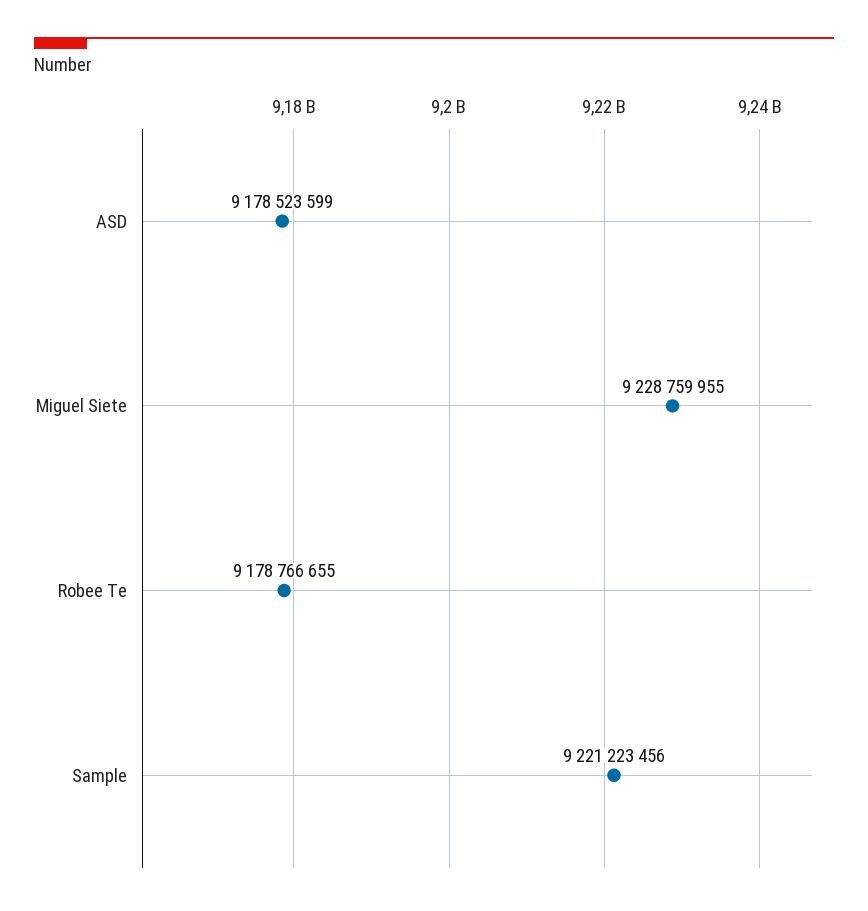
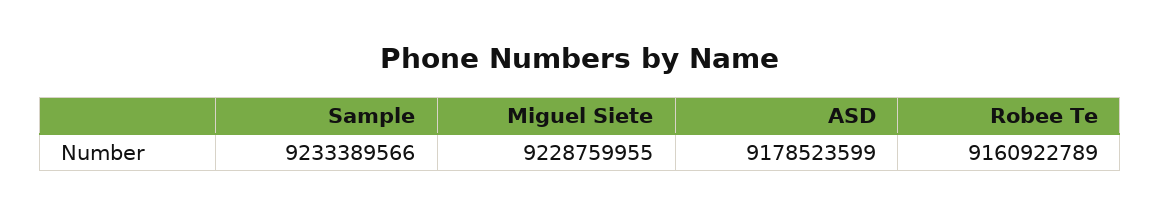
Robee Te: 9178766655 -> 9160922789
Sample: 9221223456 -> 9233389566

